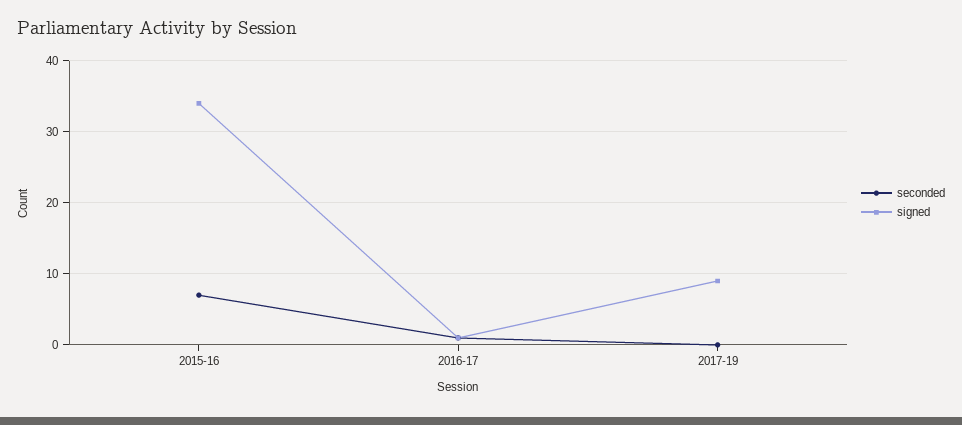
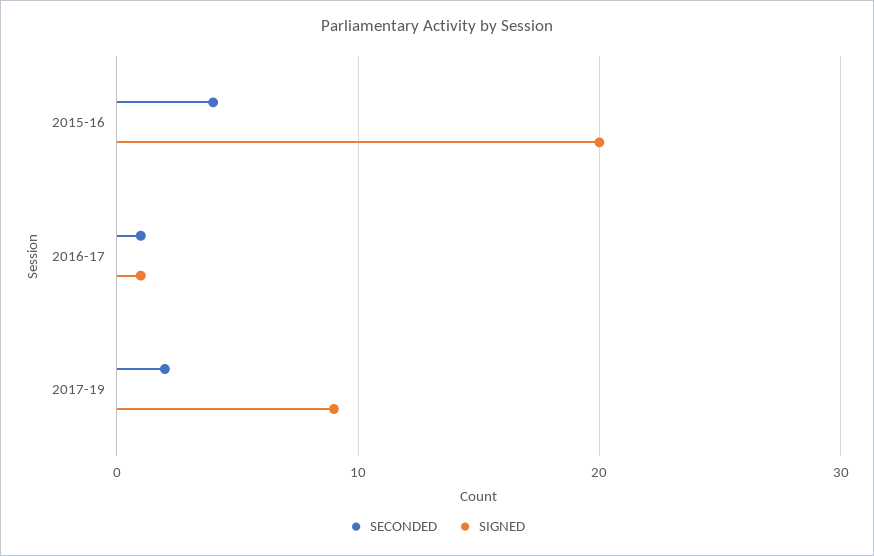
seconded, 2015-16: 7 -> 4
signed, 2015-16: 34 -> 20
seconded, 2017-19: 0 -> 2

